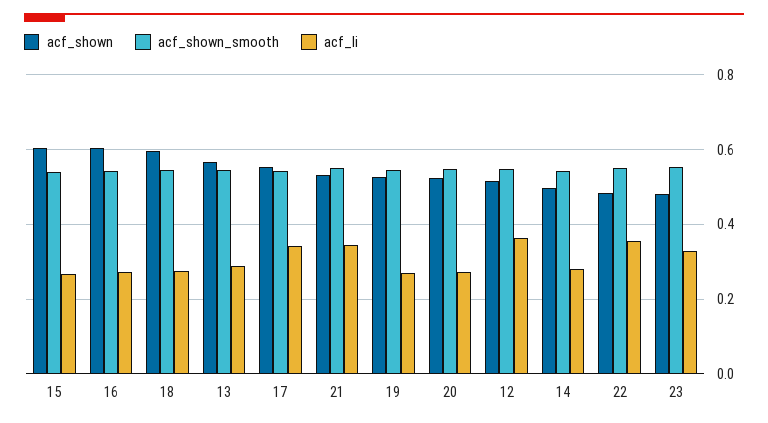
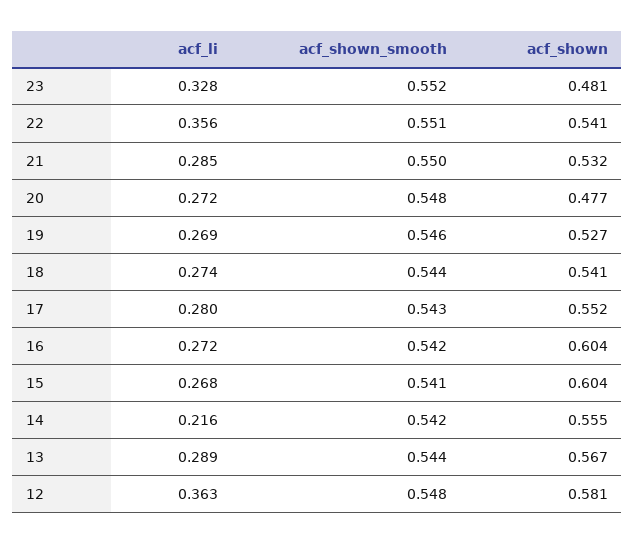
acf_shown, 18: 0.6 -> 0.541
acf_li, 17: 0.34 -> 0.28
acf_li, 21: 0.34 -> 0.285
acf_shown, 20: 0.52 -> 0.477
acf_shown, 12: 0.52 -> 0.581
acf_shown, 14: 0.5 -> 0.555
acf_li, 14: 0.28 -> 0.216
acf_shown, 22: 0.48 -> 0.541

